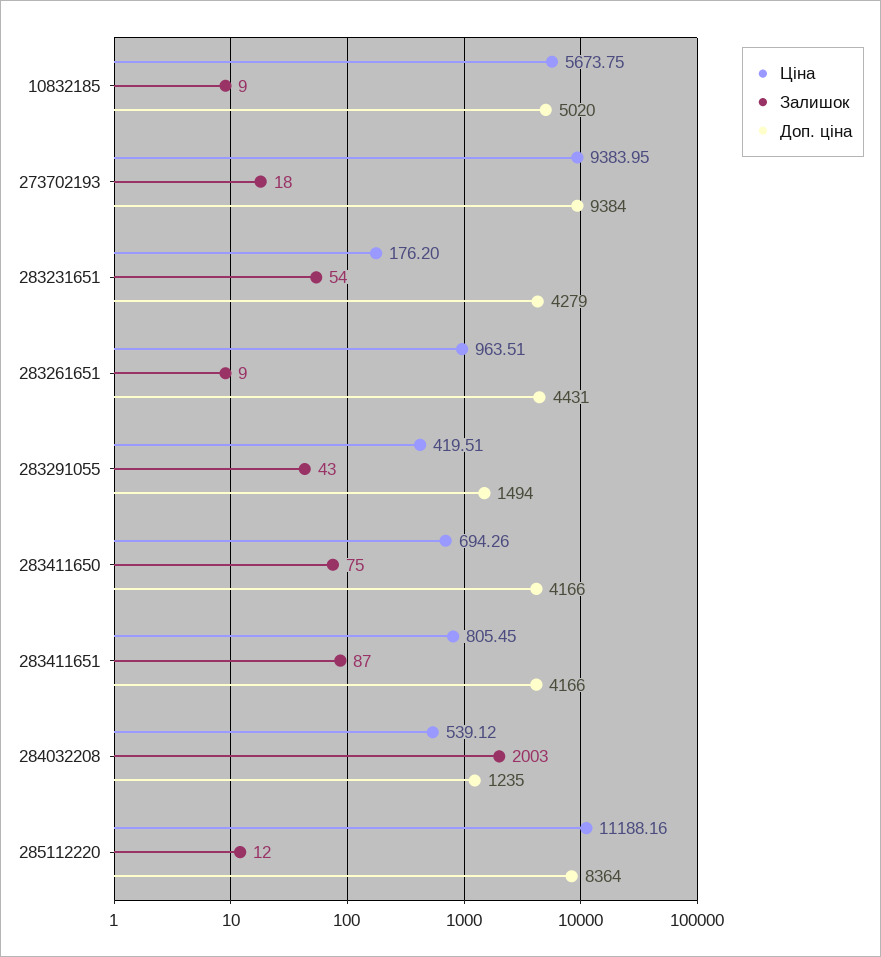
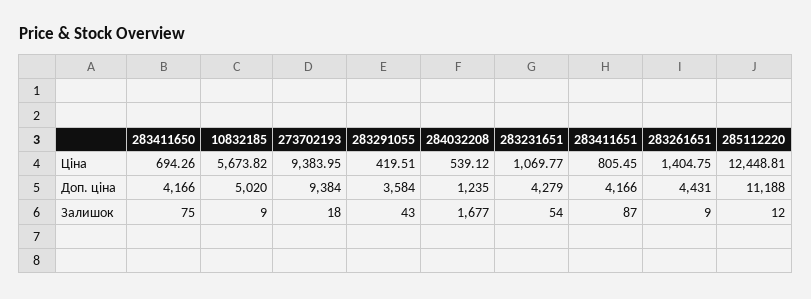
Ціна, 10832185: 5673.75 -> 5673.82
Ціна, 283231651: 176.2 -> 1069.77
Ціна, 283261651: 963.51 -> 1404.75
Доп. ціна, 283291055: 1494 -> 3584
Залишок, 284032208: 2003 -> 1677
Ціна, 285112220: 11188.16 -> 12448.81
Доп. ціна, 285112220: 8364 -> 11188

